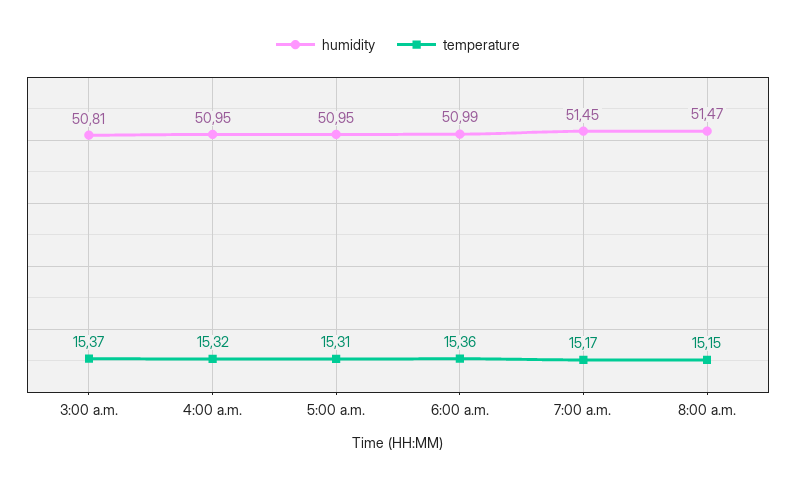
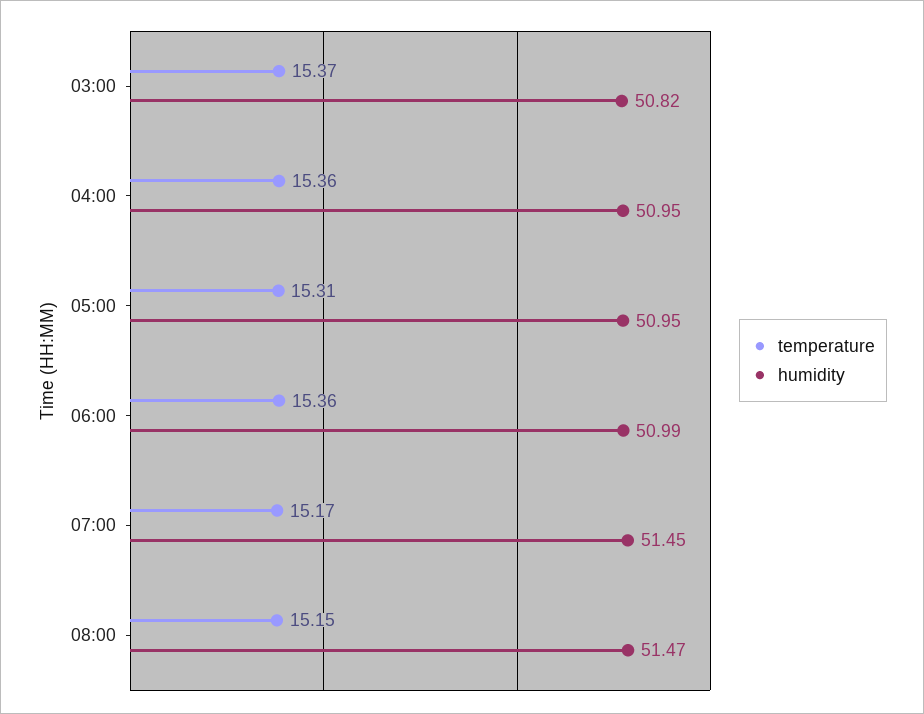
humidity, 3:00 a.m.: 50.81 -> 50.82
temperature, 4:00 a.m.: 15.32 -> 15.36

